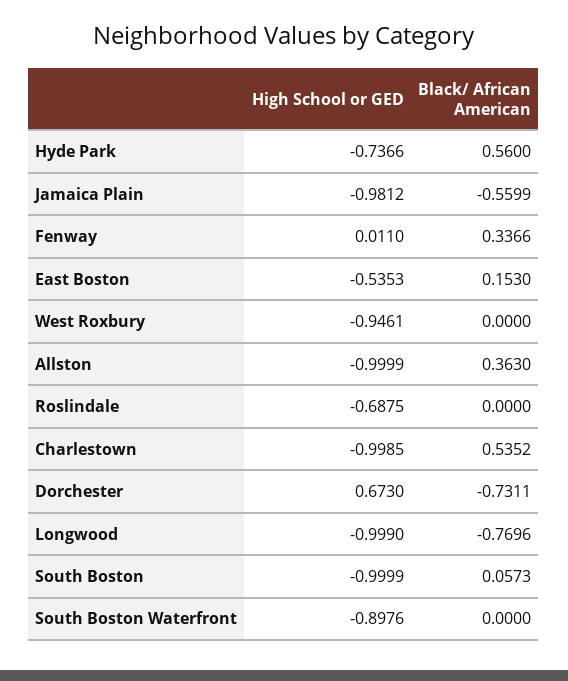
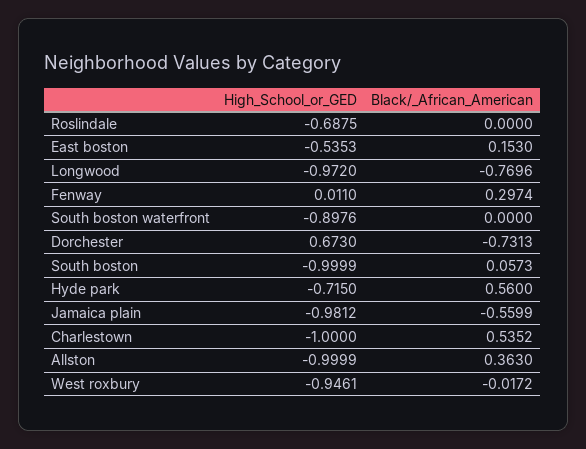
High School or GED, Hyde Park: -0.7366 -> -0.715
Black/ African American, Fenway: 0.3366 -> 0.2974
Black/ African American, West Roxbury: 0 -> -0.0172
High School or GED, Charlestown: -0.9985 -> -1
Black/ African American, Dorchester: -0.7311 -> -0.7313
High School or GED, Longwood: -0.999 -> -0.972

